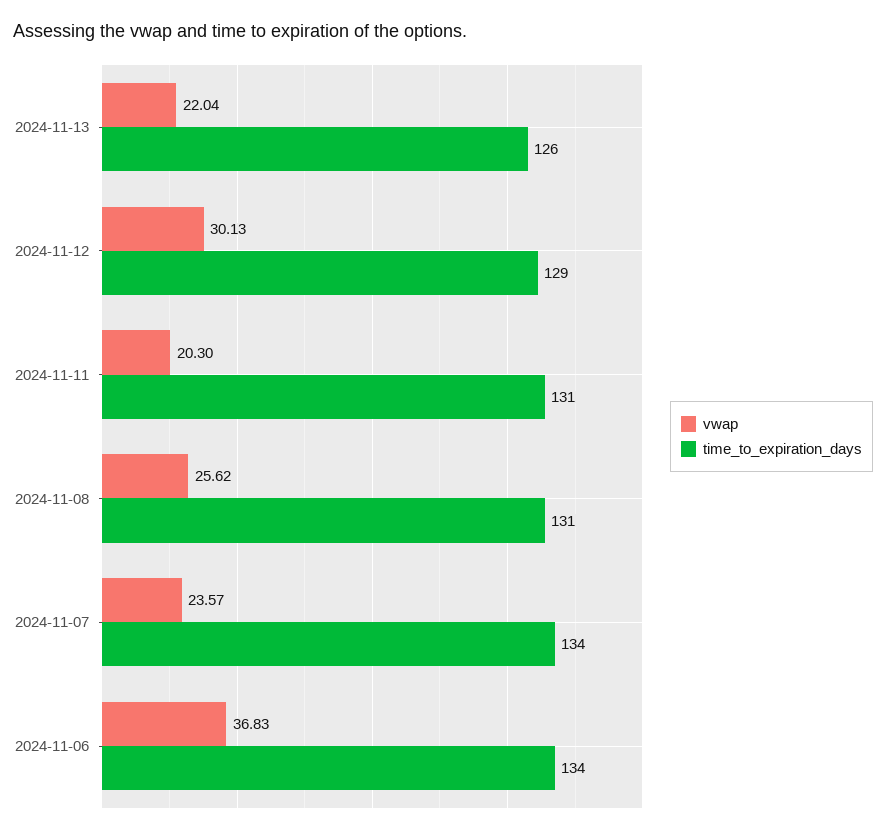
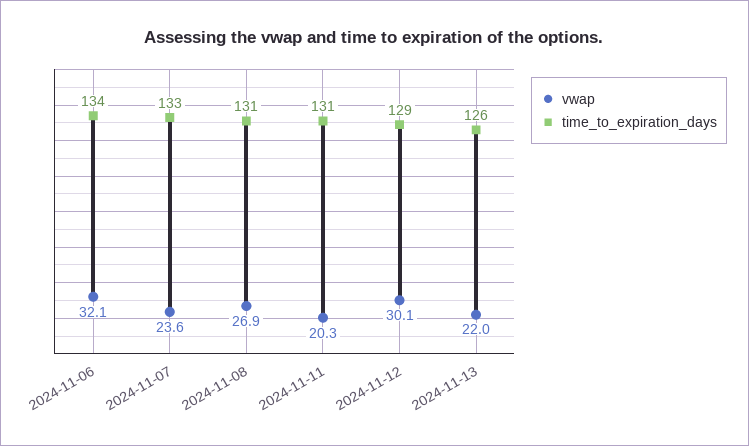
vwap, 2024-11-08: 25.62 -> 26.9
time_to_expiration_days, 2024-11-07: 134 -> 133
vwap, 2024-11-06: 36.83 -> 32.1

